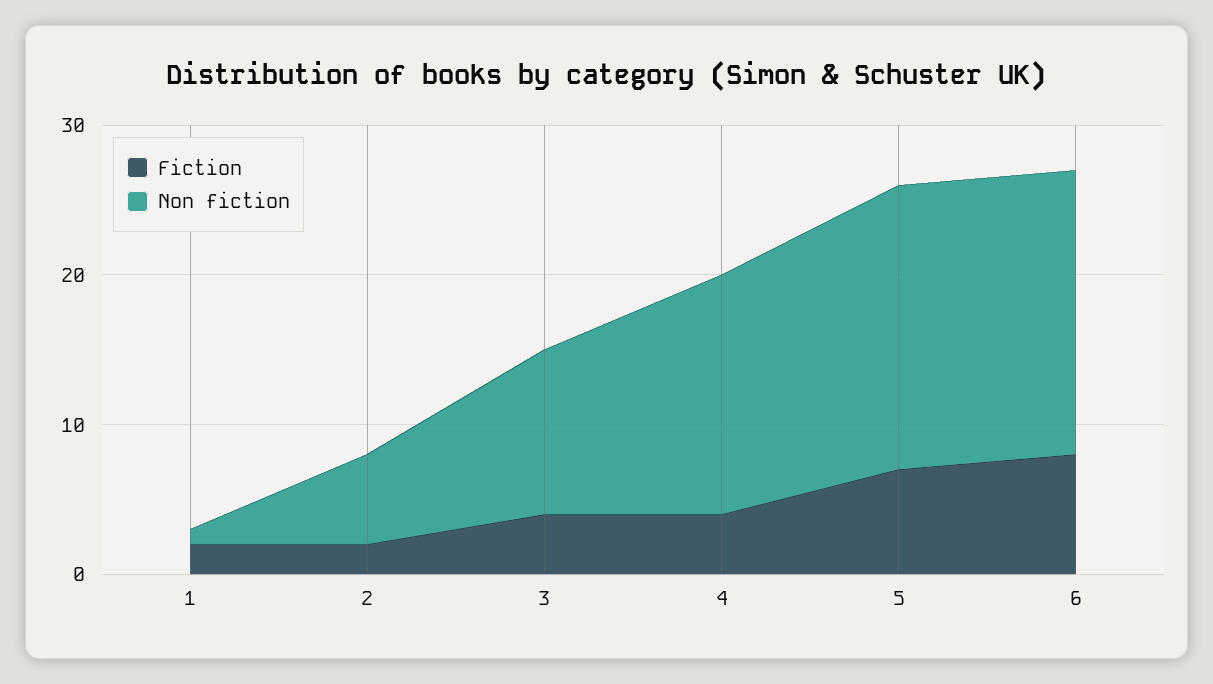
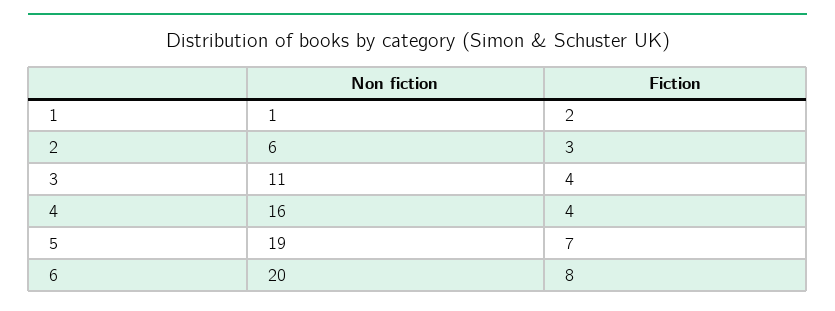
Fiction, 2: 2 -> 3
Non fiction, 6: 19 -> 20

